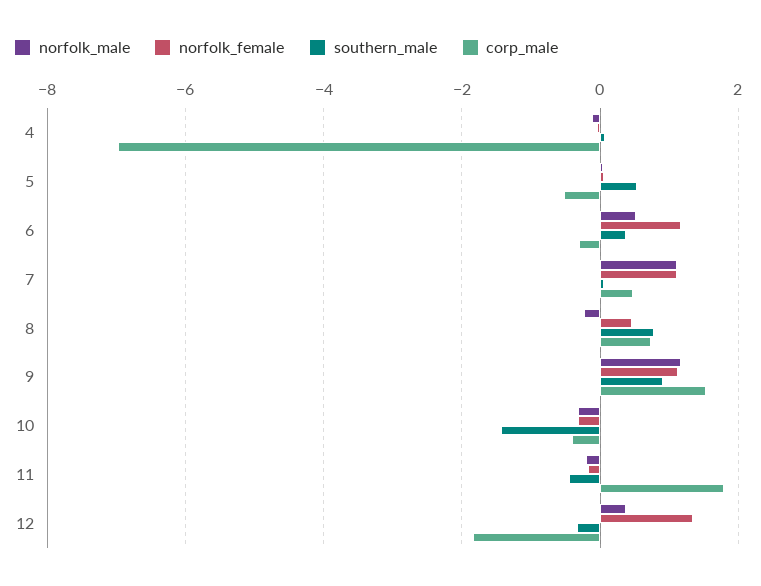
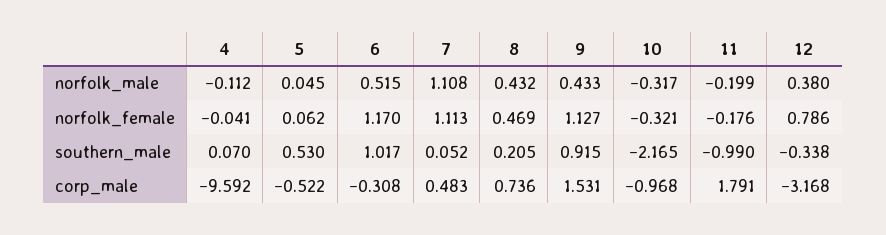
corp_male, 4: -7 -> -9.592
southern_male, 6: 0.4 -> 1.017
norfolk_male, 8: -0.2 -> 0.432
southern_male, 8: 0.8 -> 0.205
norfolk_male, 9: 1.2 -> 0.433
southern_male, 10: -1.4 -> -2.165
corp_male, 10: -0.4 -> -0.968
southern_male, 11: -0.4 -> -0.99
norfolk_female, 12: 1.4 -> 0.786
corp_male, 12: -1.8 -> -3.168

